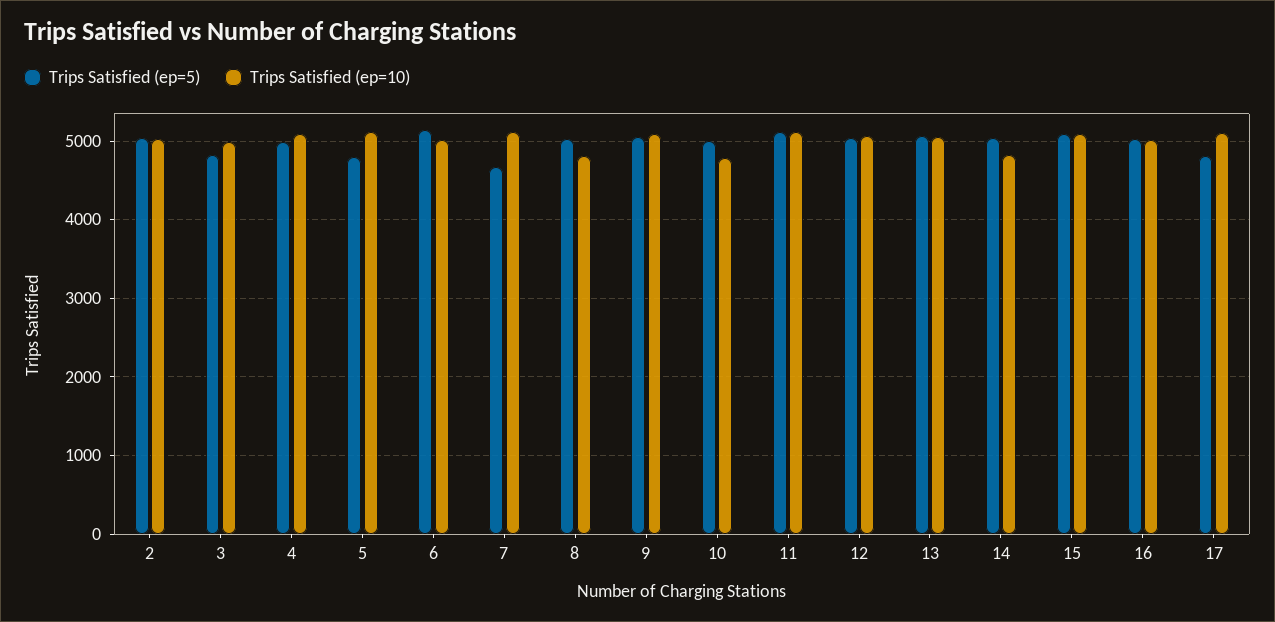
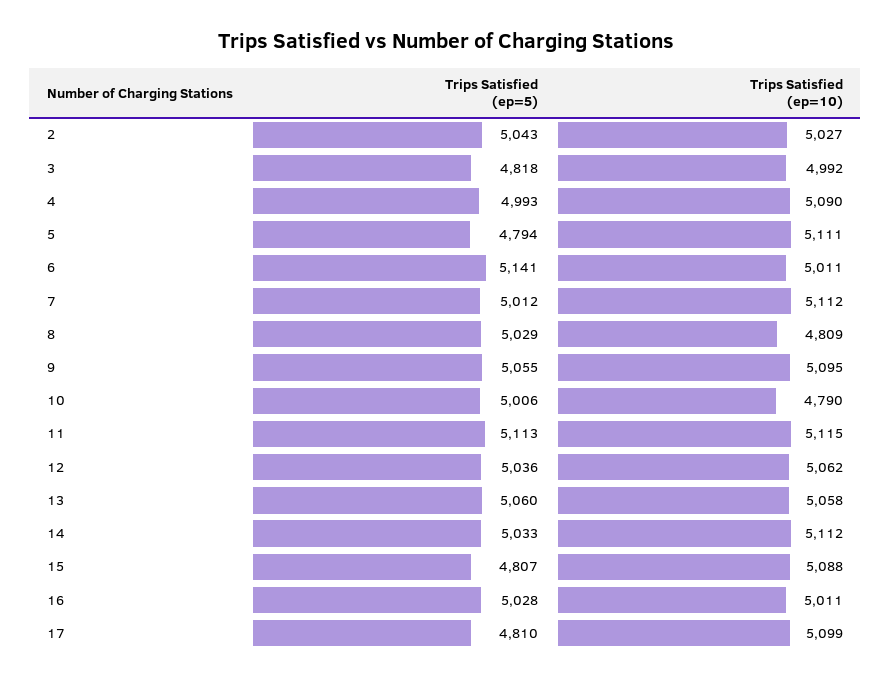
Trips Satisfied (ep=5), 7: 4700 -> 5012
Trips Satisfied (ep=10), 14: 4800 -> 5112
Trips Satisfied (ep=5), 15: 5100 -> 4807

